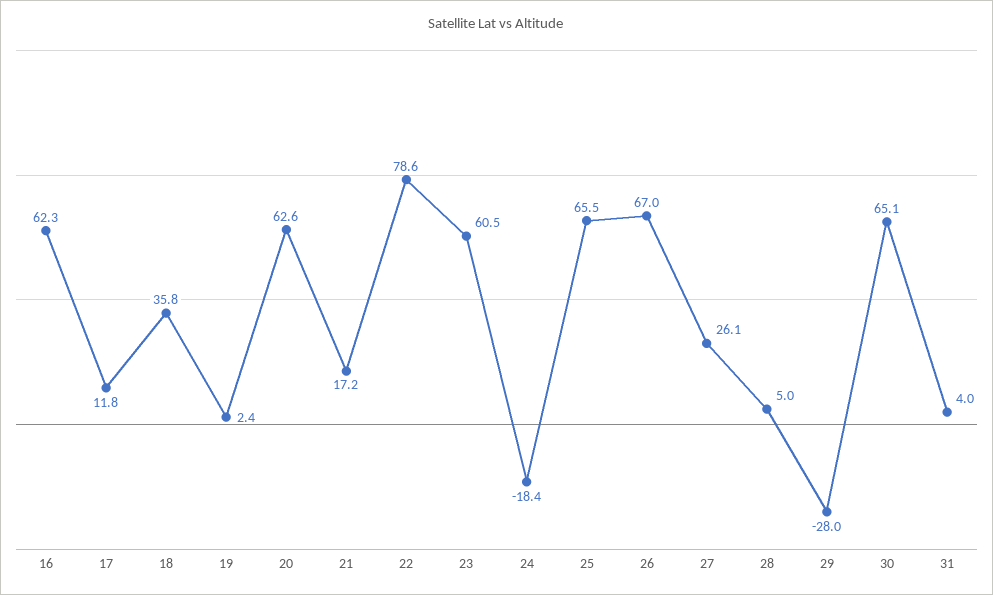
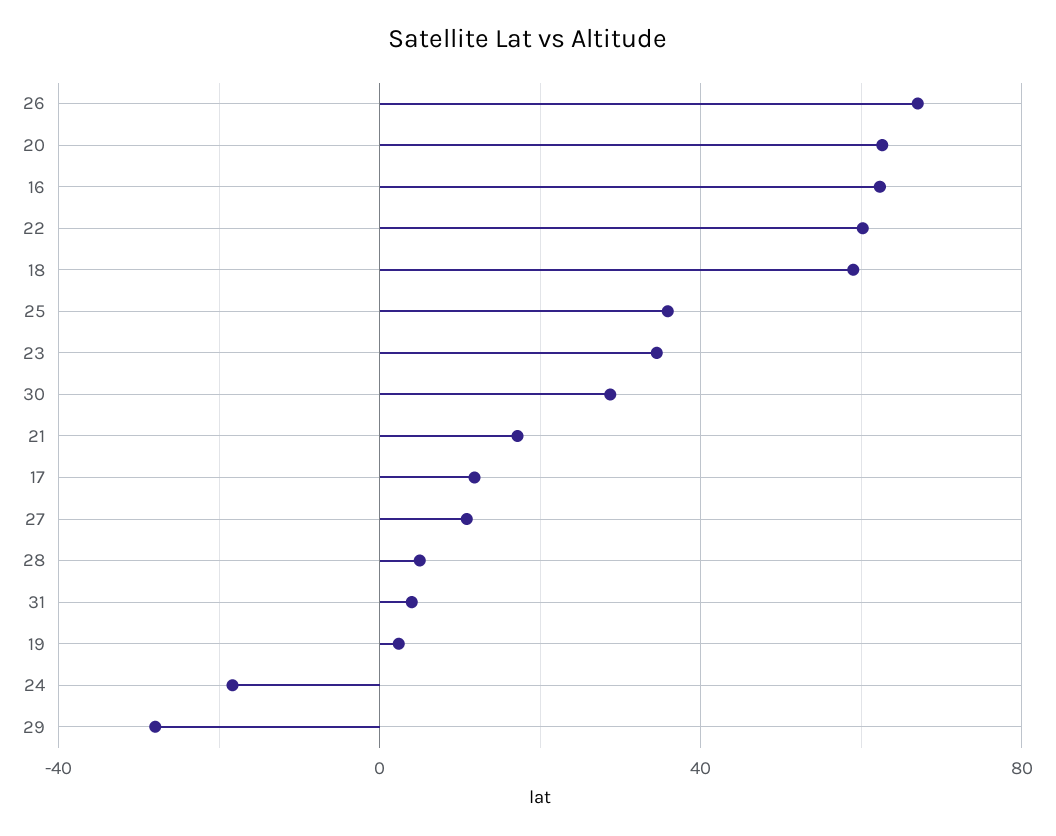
18: 35.8 -> 60
22: 78.6 -> 60
23: 60.5 -> 35
25: 65.5 -> 35
27: 26.1 -> 10
30: 65.1 -> 30

